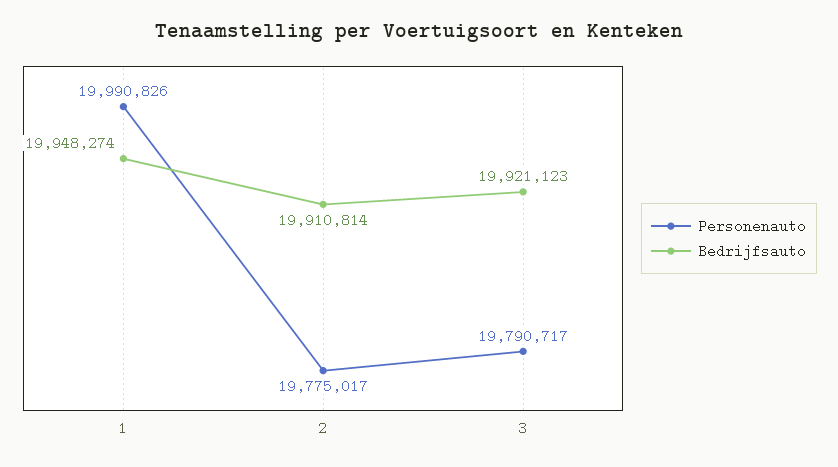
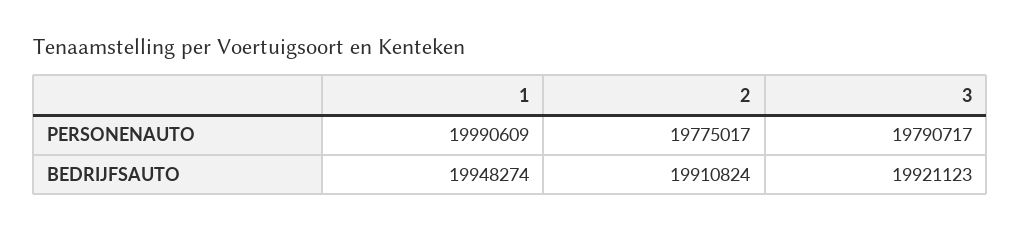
Personenauto, 1: 19990826 -> 19990609
Bedrijfsauto, 2: 19910814 -> 19910824

